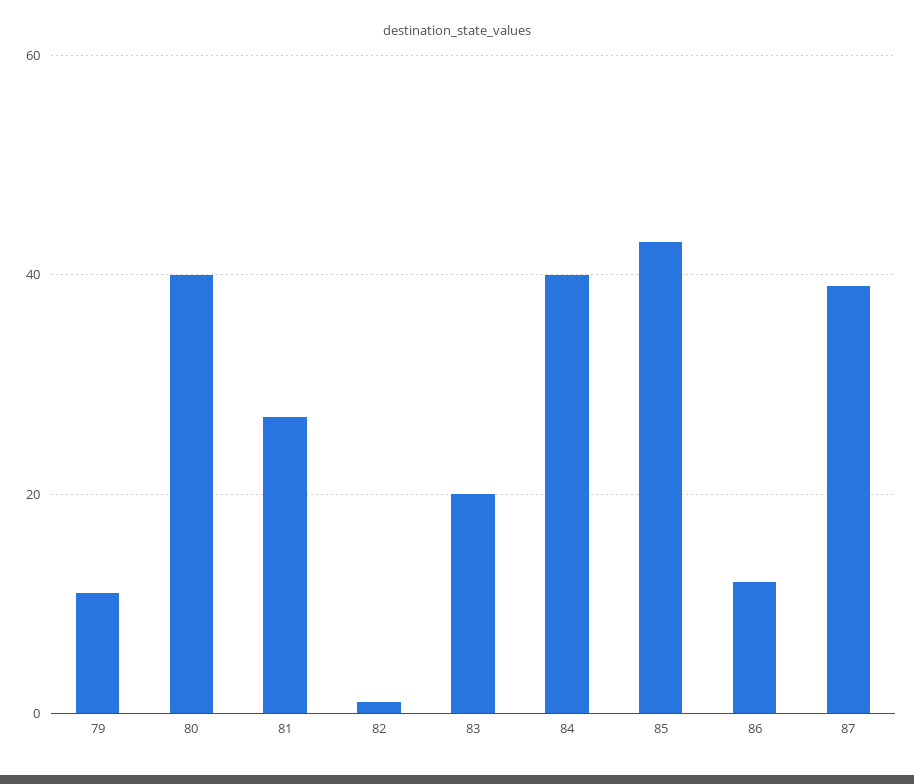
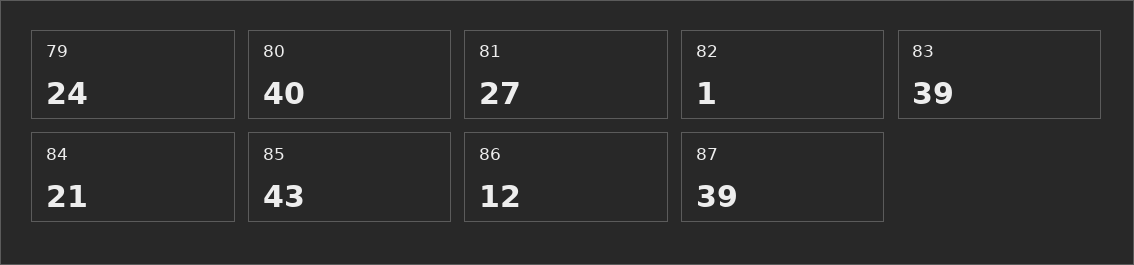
79: 10 -> 24
83: 20 -> 39
84: 40 -> 21

